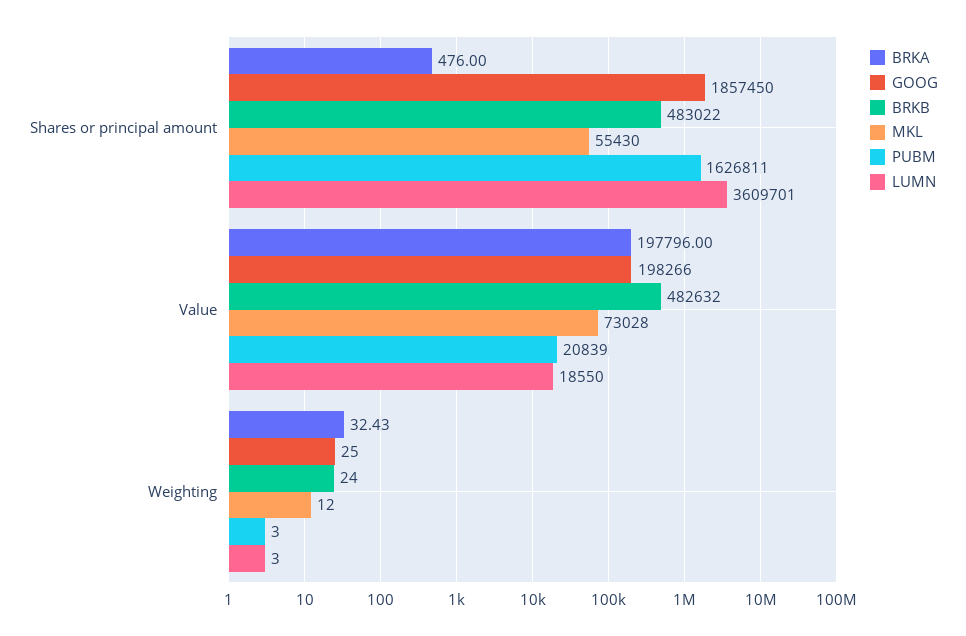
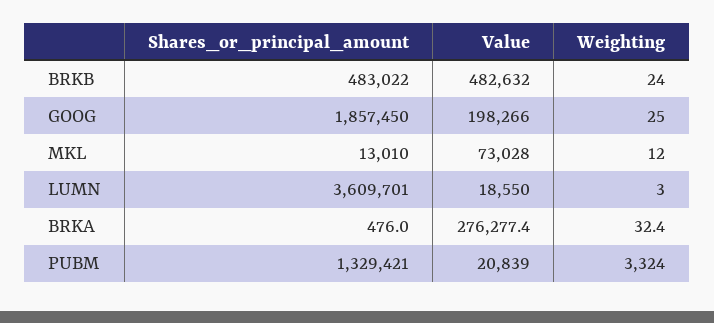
MKL, Shares or principal amount: 55430 -> 13010
PUBM, Shares or principal amount: 1626811 -> 1329421
BRKA, Value: 197796 -> 276277.4
PUBM, Weighting: 3 -> 3324

